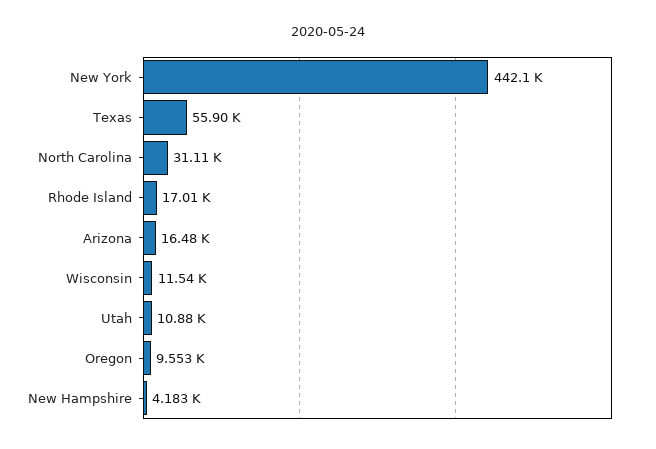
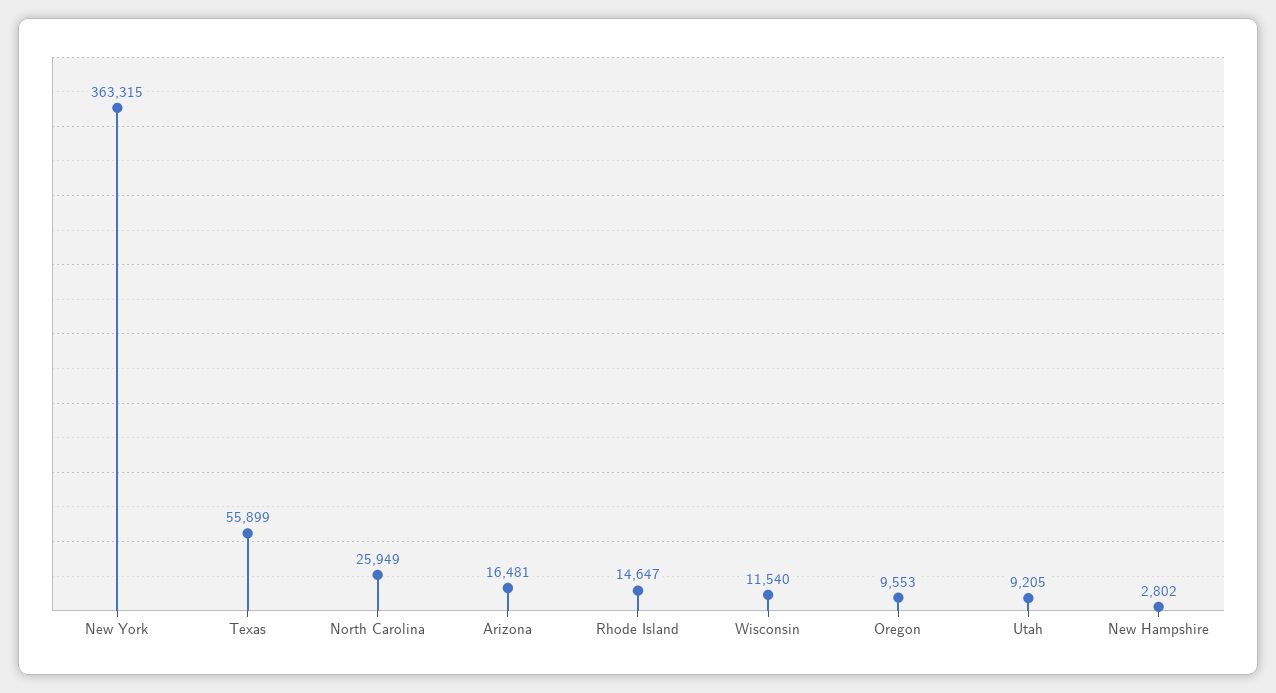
New York: 442100 -> 363315
North Carolina: 31110 -> 25949
Rhode Island: 17010 -> 14647
Utah: 10880 -> 9205
New Hampshire: 4183 -> 2802

